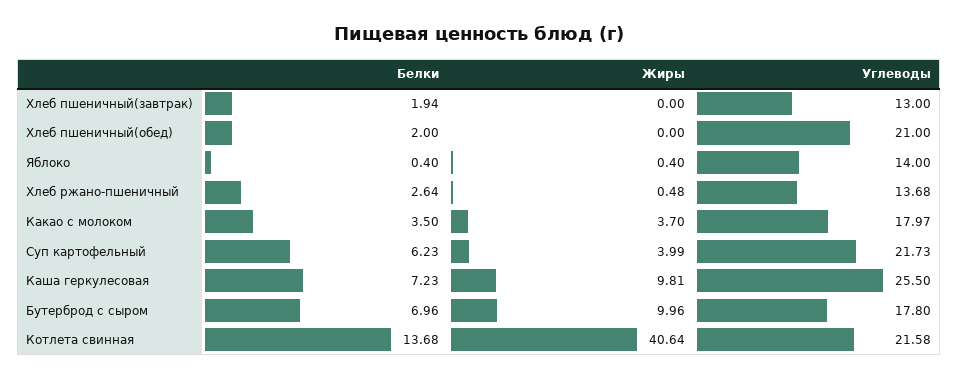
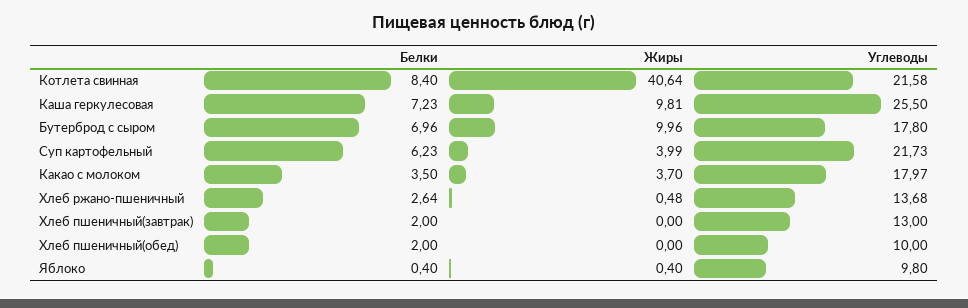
Белки, Хлеб пшеничный(завтрак): 1.94 -> 2
Углеводы, Хлеб пшеничный(обед): 21 -> 10
Углеводы, Яблоко: 14 -> 9.8
Белки, Котлета свинная: 13.68 -> 8.4

